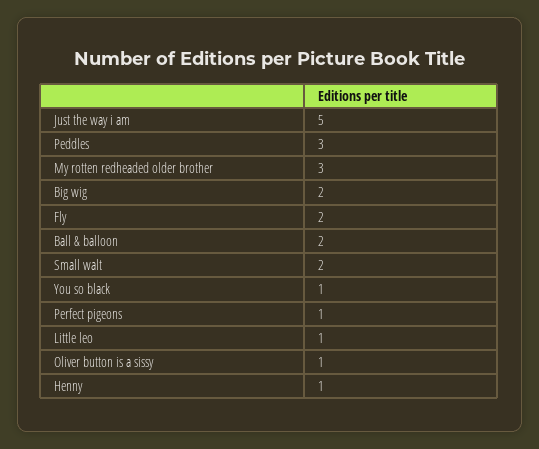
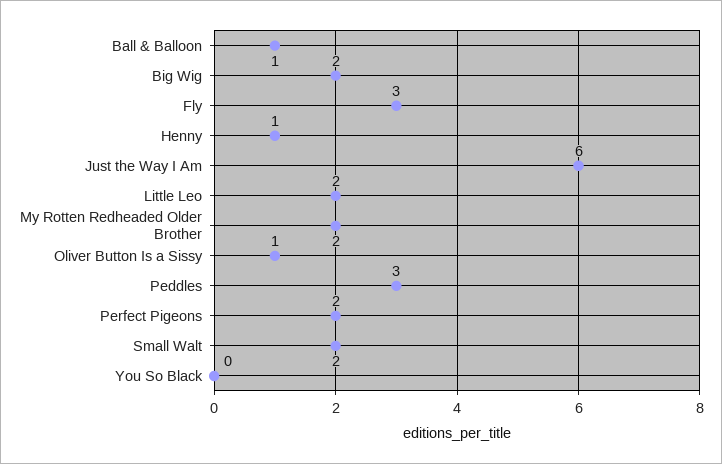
Just the way i am: 5 -> 6
My rotten redheaded older brother: 3 -> 2
Fly: 2 -> 3
Ball & balloon: 2 -> 1
You so black: 1 -> 0
Perfect pigeons: 1 -> 2
Little leo: 1 -> 2

